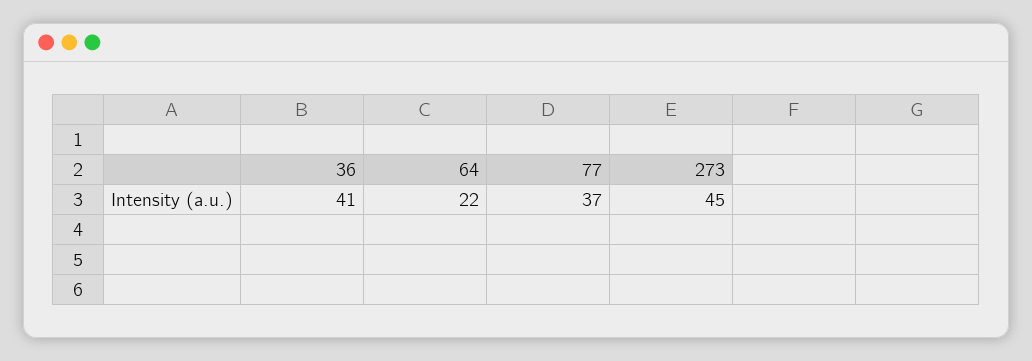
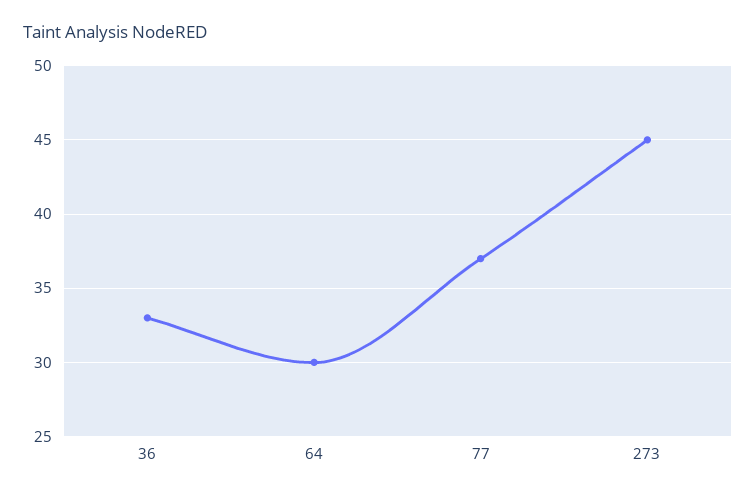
36: 41 -> 33
64: 22 -> 30

